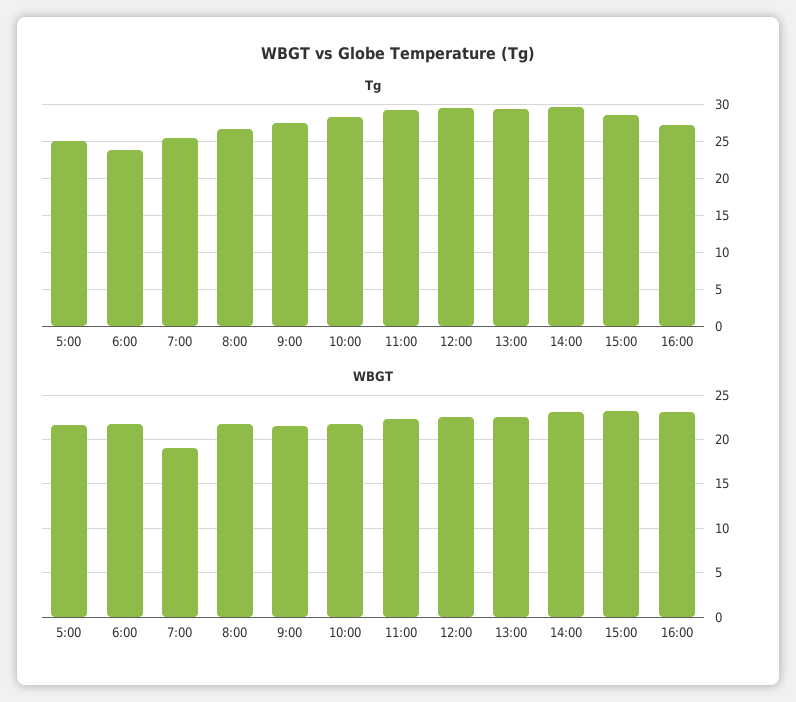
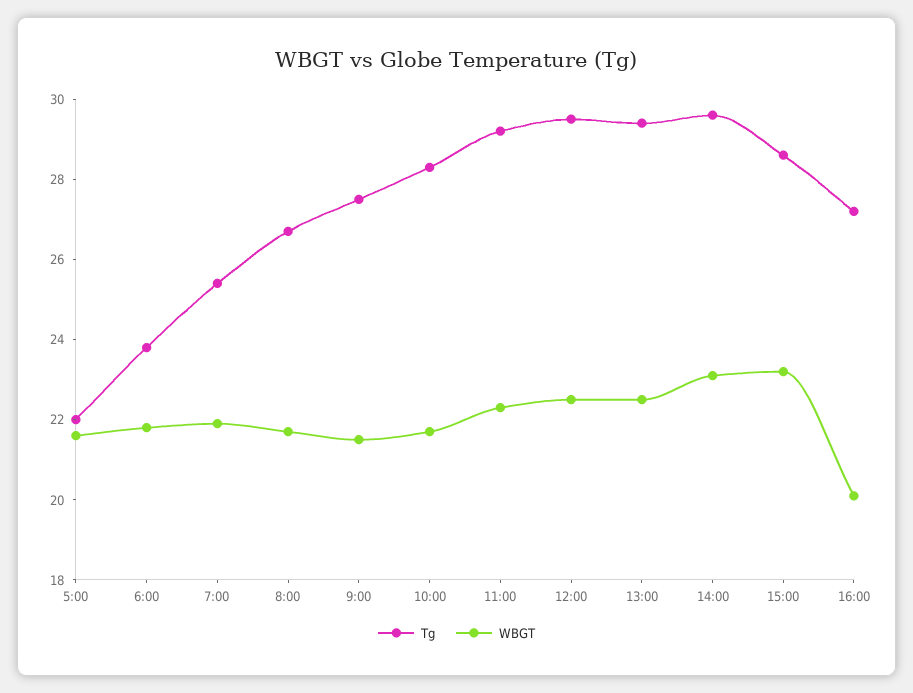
Tg, 5:00: 25 -> 22
WBGT, 7:00: 19 -> 22
WBGT, 16:00: 23 -> 20

